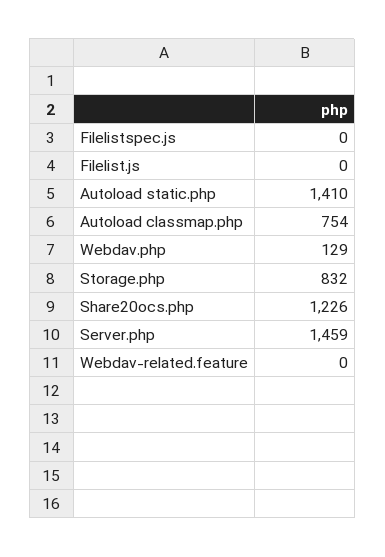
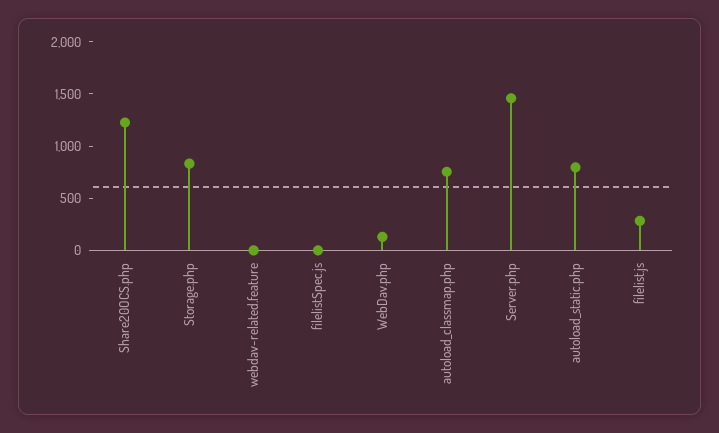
Filelist.js: 0 -> 300
Autoload static.php: 1410 -> 800

